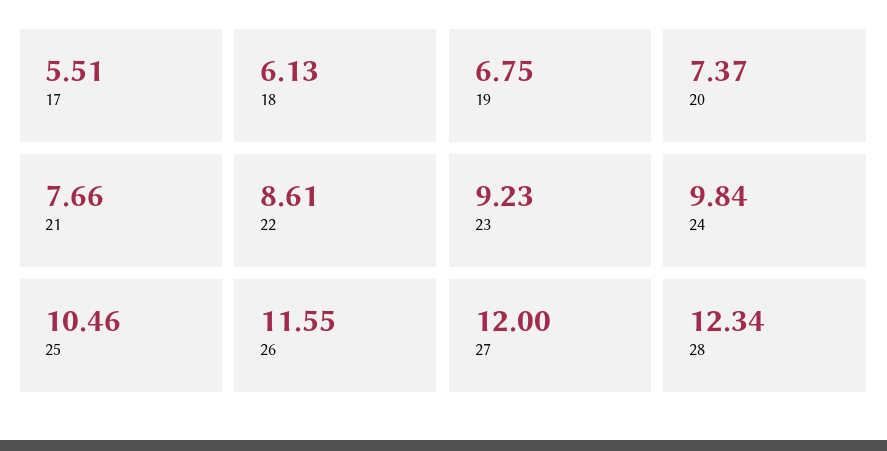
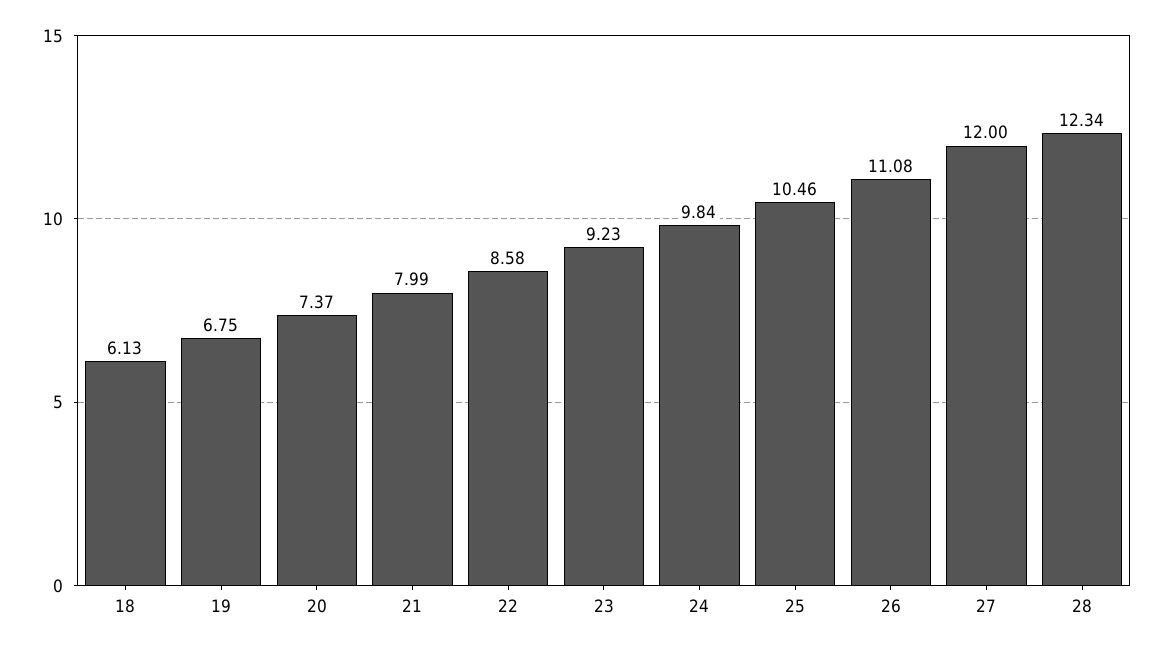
17: 5.51 -> none
21: 7.66 -> 7.99
22: 8.61 -> 8.58
26: 11.55 -> 11.08

